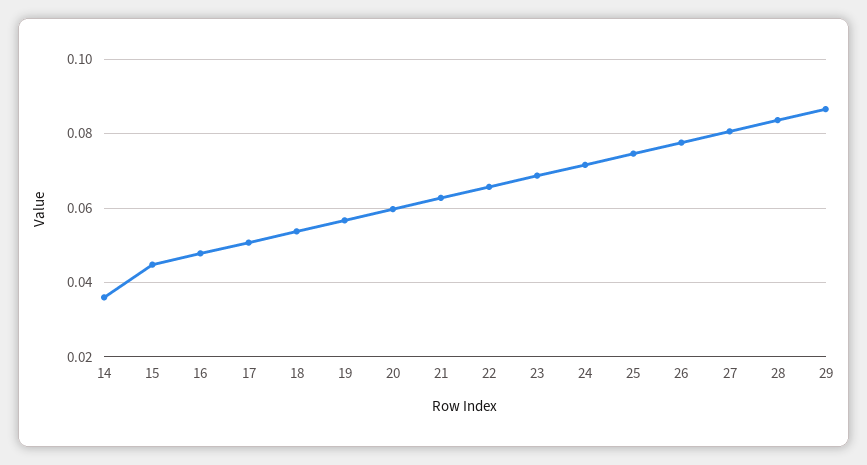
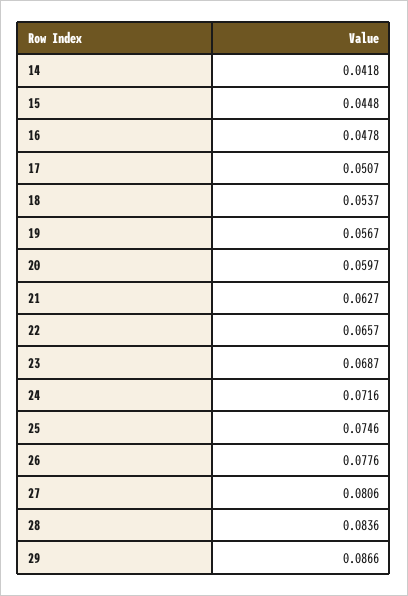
14: 0.036 -> 0.0418

